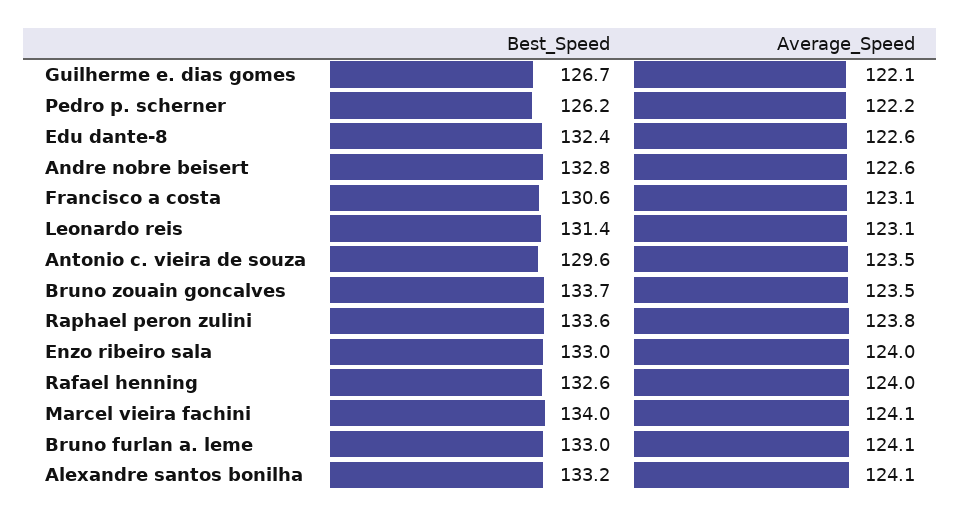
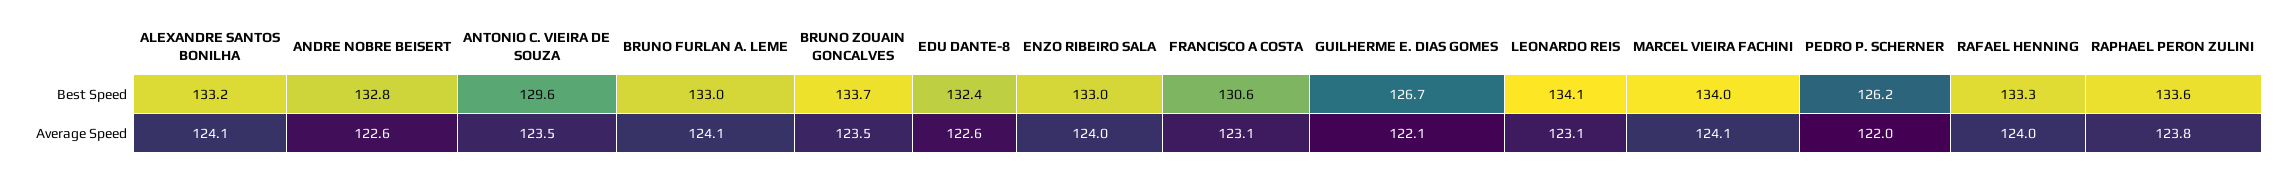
Average_Speed, Pedro p. scherner: 122.2 -> 122
Best_Speed, Leonardo reis: 131.4 -> 134.1
Best_Speed, Rafael henning: 132.6 -> 133.3

